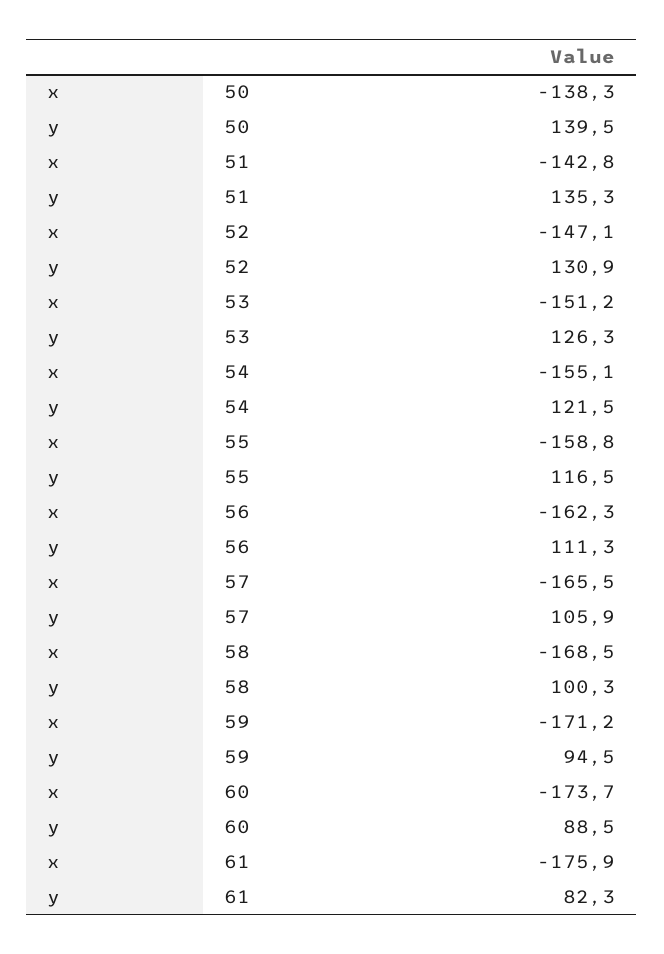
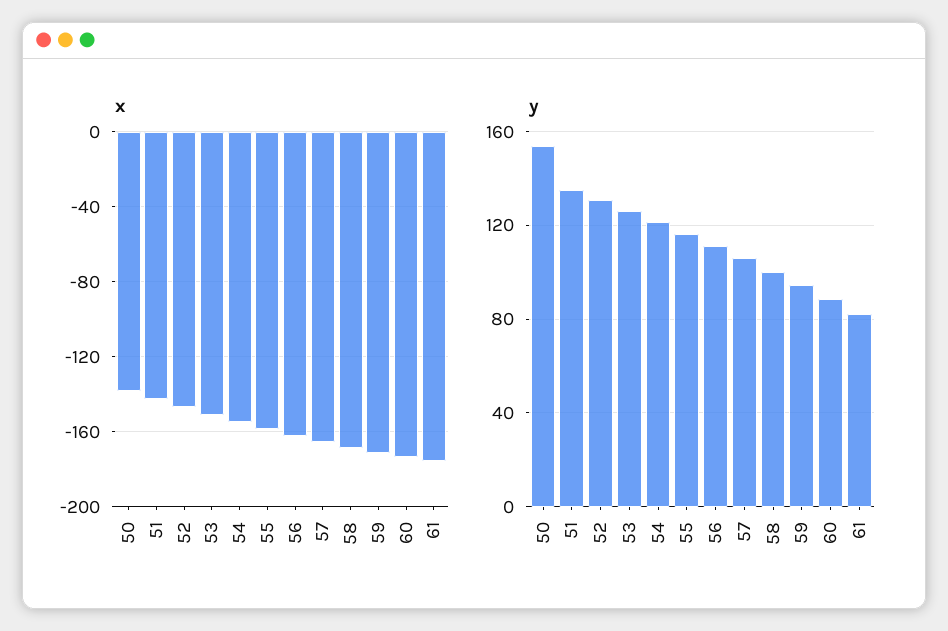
y, 50: 139.5 -> 155

